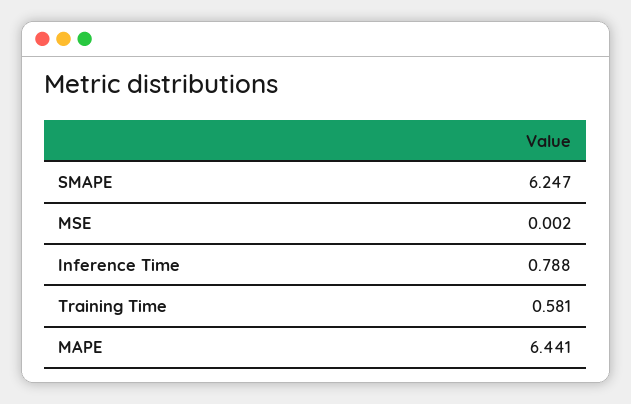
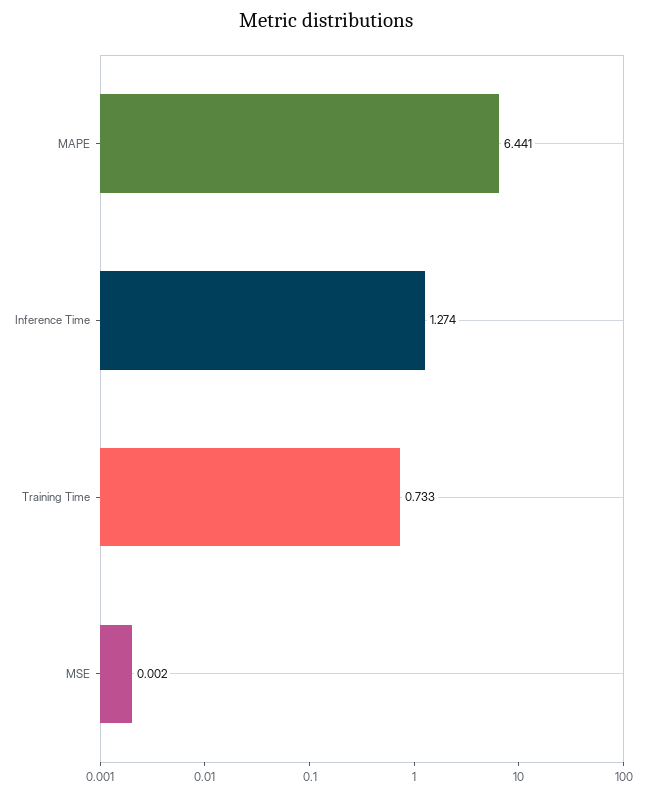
SMAPE: 6.247 -> none
Inference Time: 0.788 -> 1.274
Training Time: 0.581 -> 0.733

